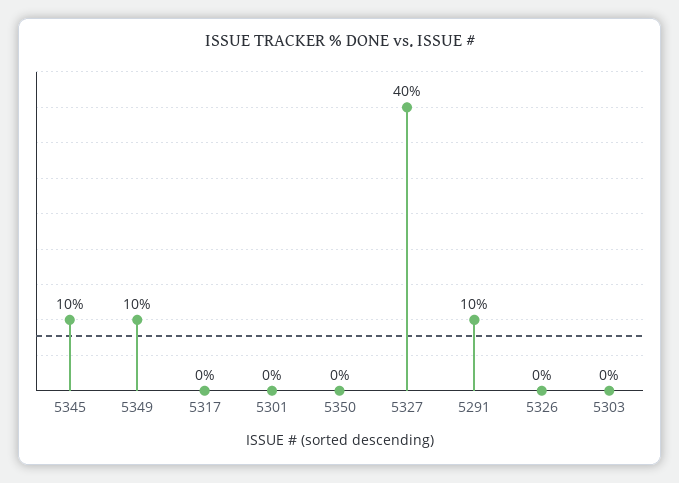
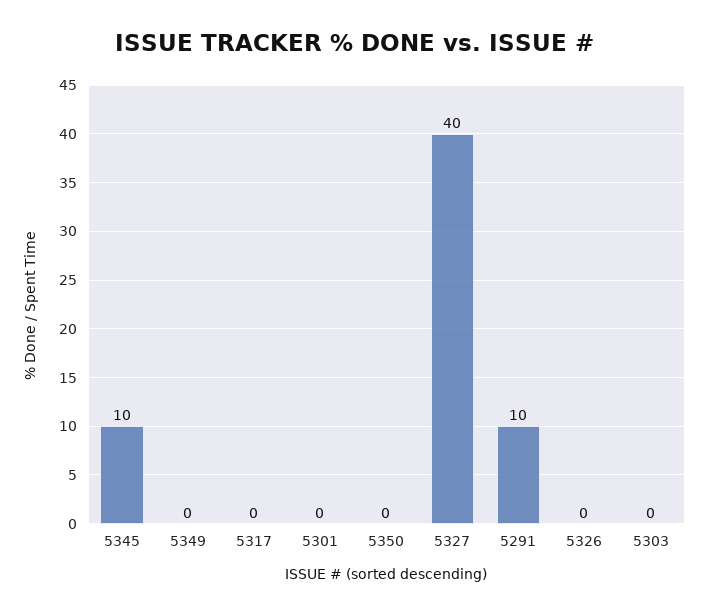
5349: 10 -> 0

